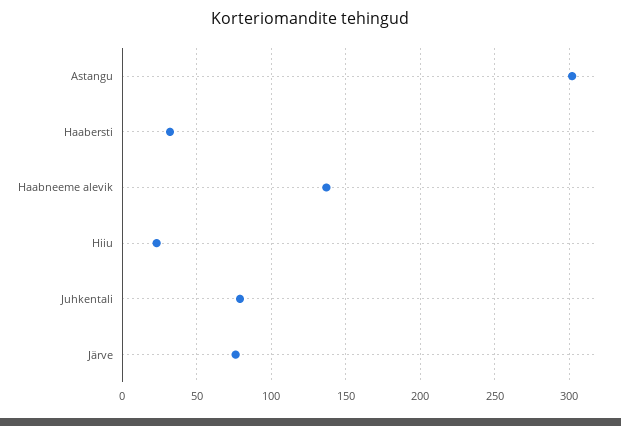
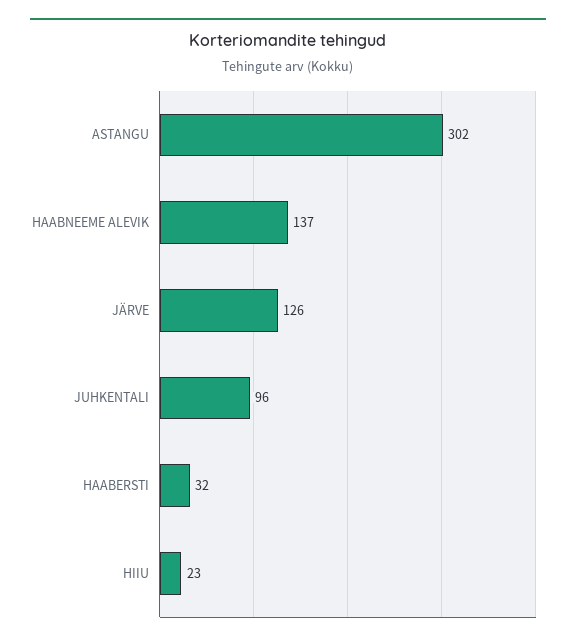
Juhkentali: 80 -> 96
Järve: 75 -> 126

